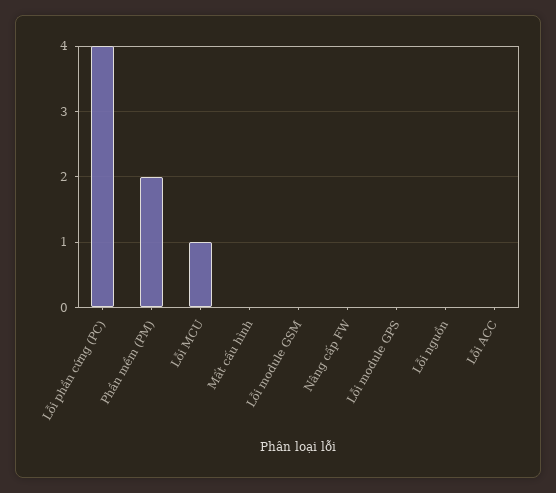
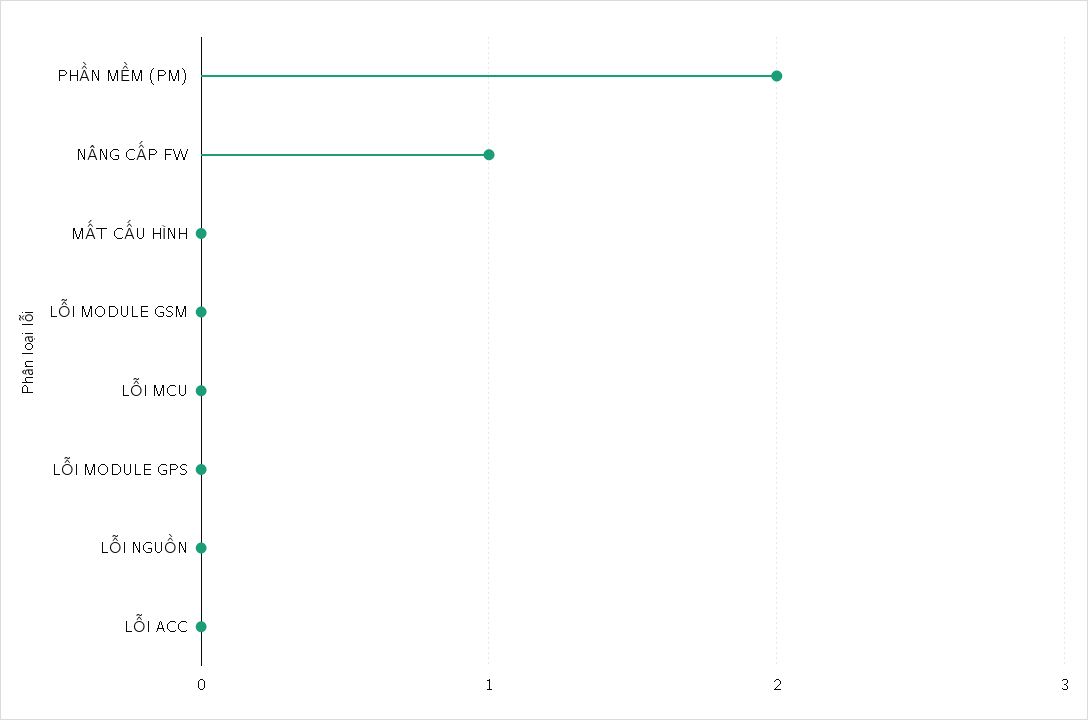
Lỗi phần cứng (PC): 4 -> none
Lỗi MCU: 1 -> 0
Nâng cấp FW: 0 -> 1

